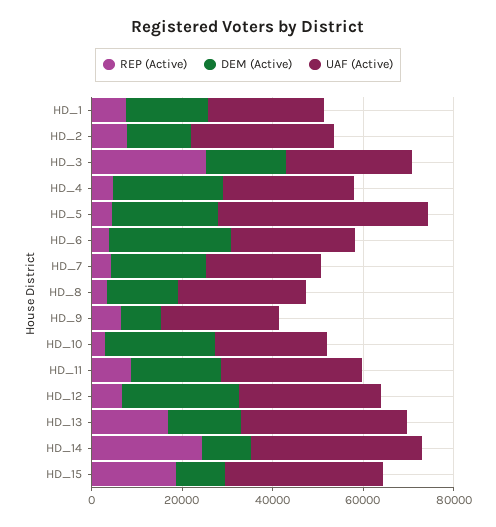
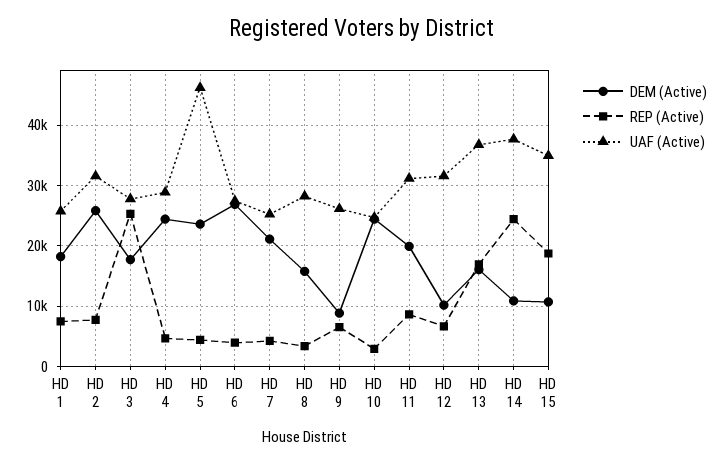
DEM (Active), HD_2: 15000 -> 26000
DEM (Active), HD_12: 25000 -> 10000

